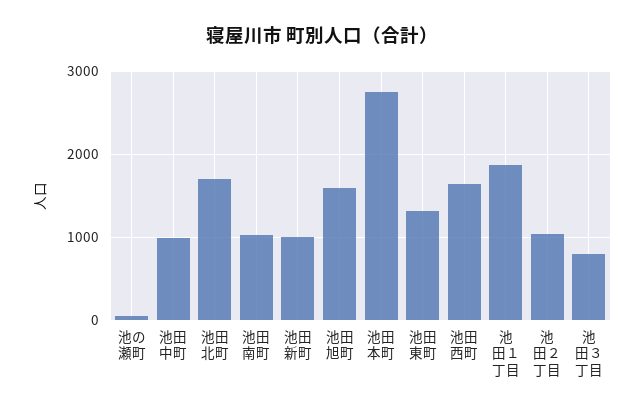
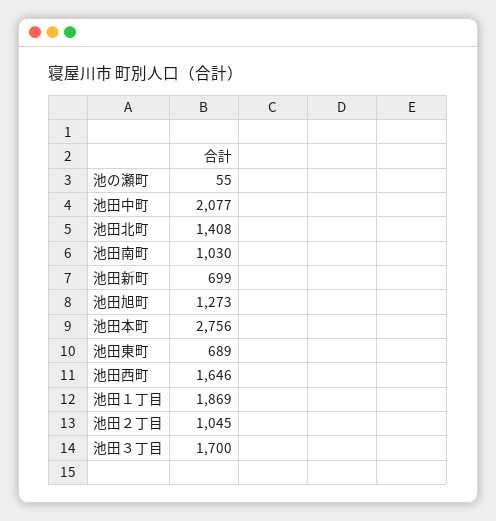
池田中町: 1000 -> 2077
池田北町: 1700 -> 1408
池田新町: 1000 -> 699
池田旭町: 1600 -> 1273
池田東町: 1300 -> 689
池田３丁目: 800 -> 1700

